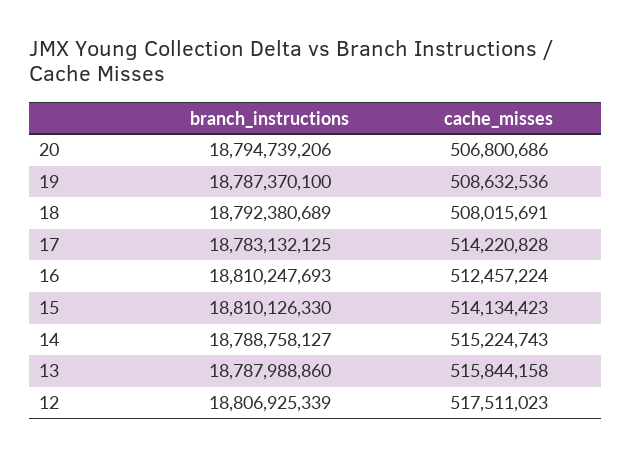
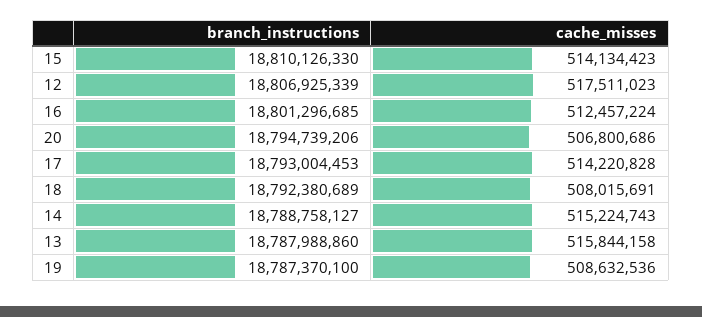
branch_instructions, 17: 18783132125 -> 18793004453
branch_instructions, 16: 18810247693 -> 18801296685

